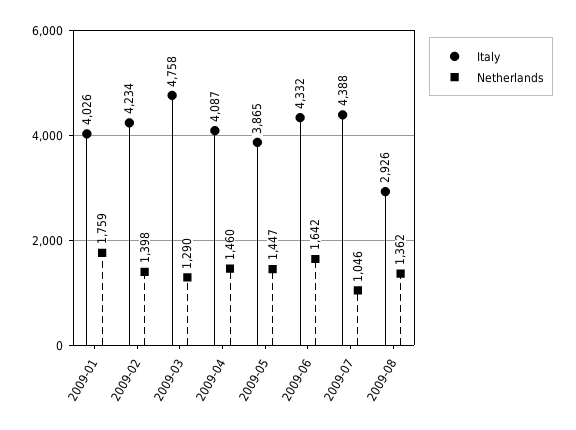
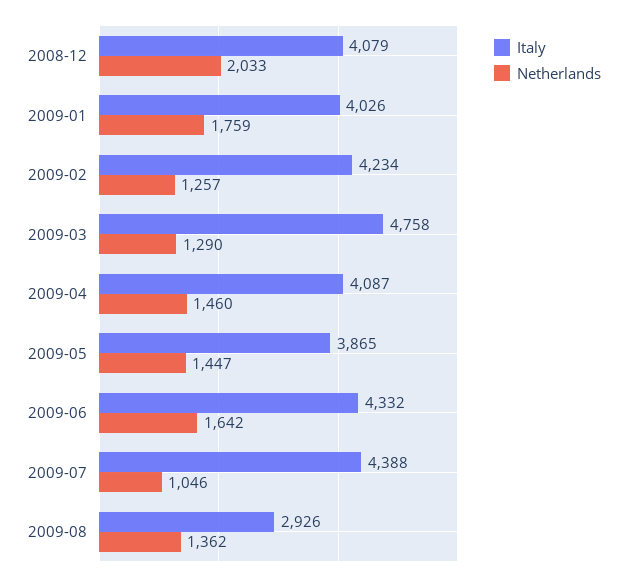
Netherlands, 2009-02: 1398 -> 1257
Italy, 2008-12: none -> 4079
Netherlands, 2008-12: none -> 2033

